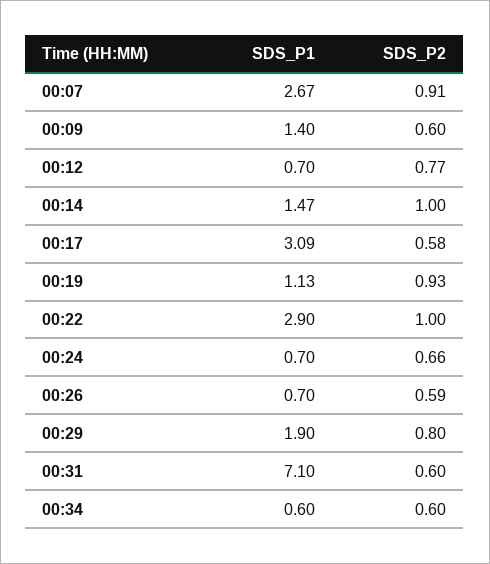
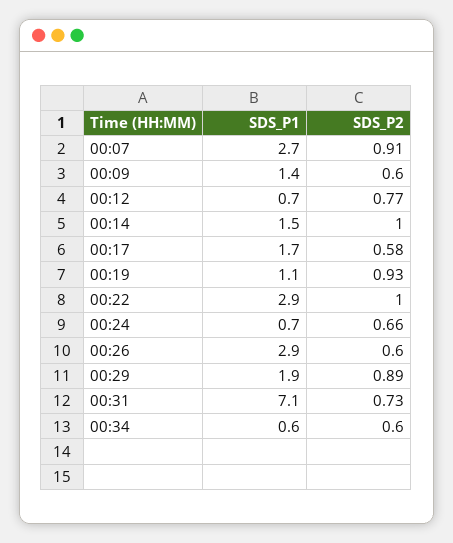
SDS_P1, 00:17: 3.09 -> 1.7
SDS_P1, 00:26: 0.7 -> 2.9
SDS_P2, 00:26: 0.59 -> 0.6
SDS_P2, 00:29: 0.8 -> 0.89
SDS_P2, 00:31: 0.6 -> 0.73

